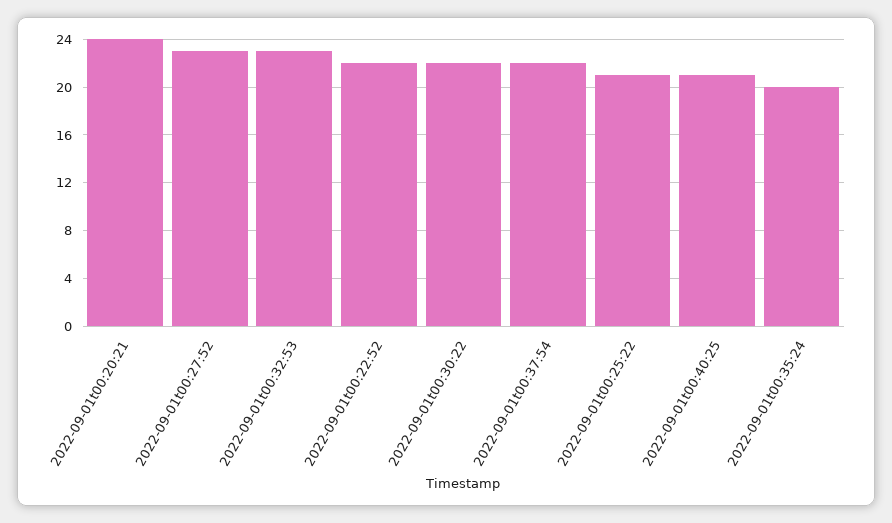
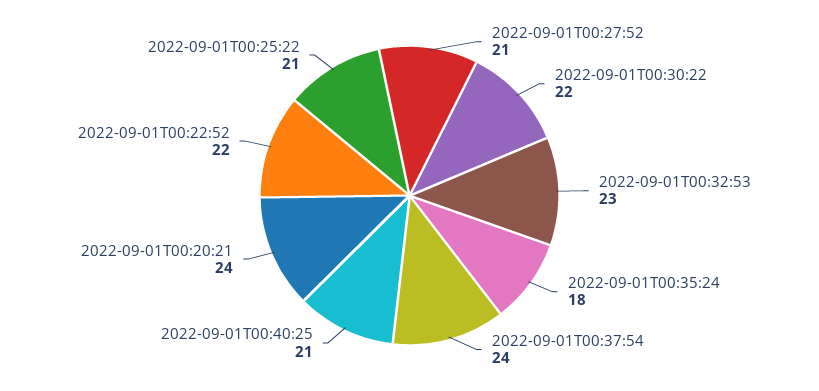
2022-09-01t00:27:52: 23 -> 21
2022-09-01t00:37:54: 22 -> 24
2022-09-01t00:35:24: 20 -> 18

